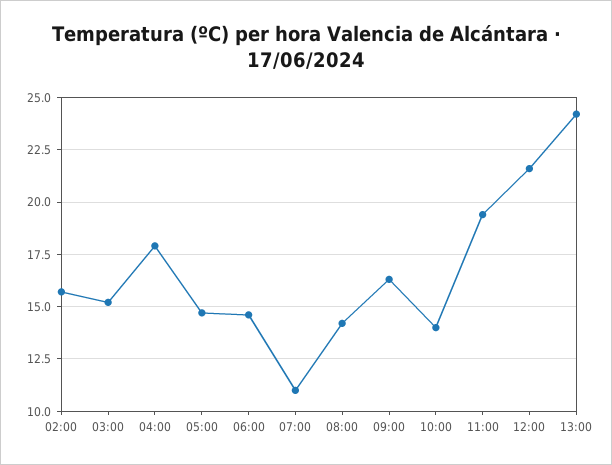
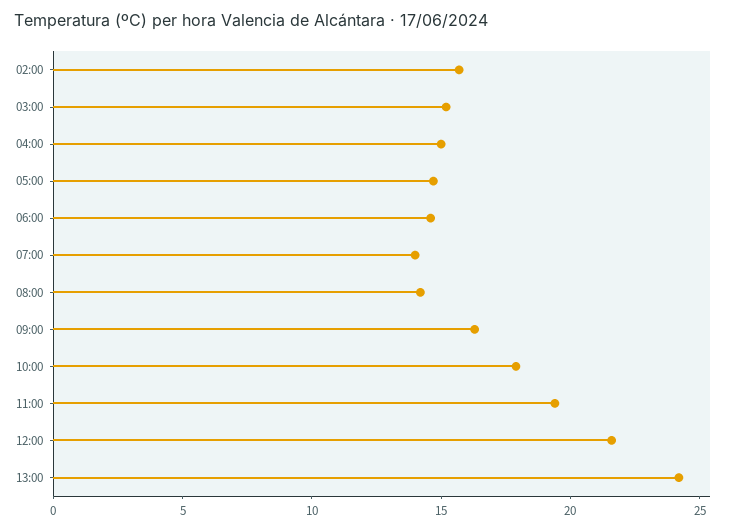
04:00: 18 -> 15
07:00: 11 -> 14
10:00: 14 -> 18

